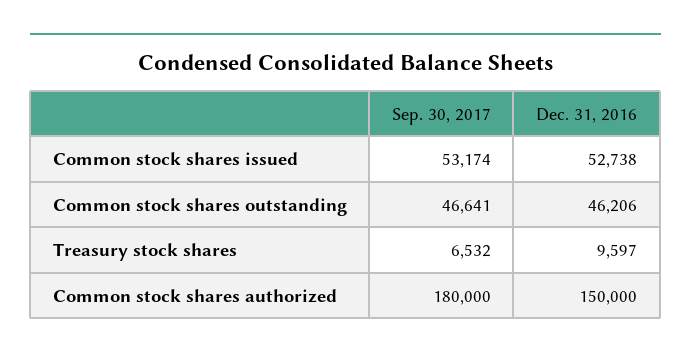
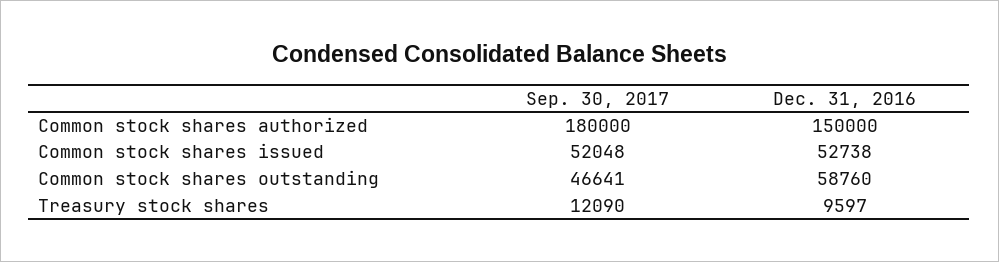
Sep. 30, 2017, Common stock shares issued: 53174 -> 52048
Dec. 31, 2016, Common stock shares outstanding: 46206 -> 58760
Sep. 30, 2017, Treasury stock shares: 6532 -> 12090

